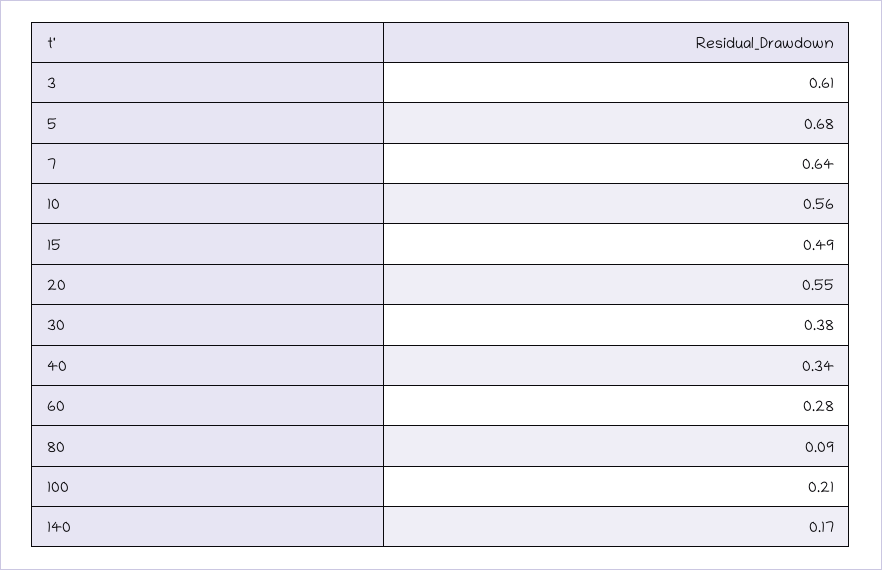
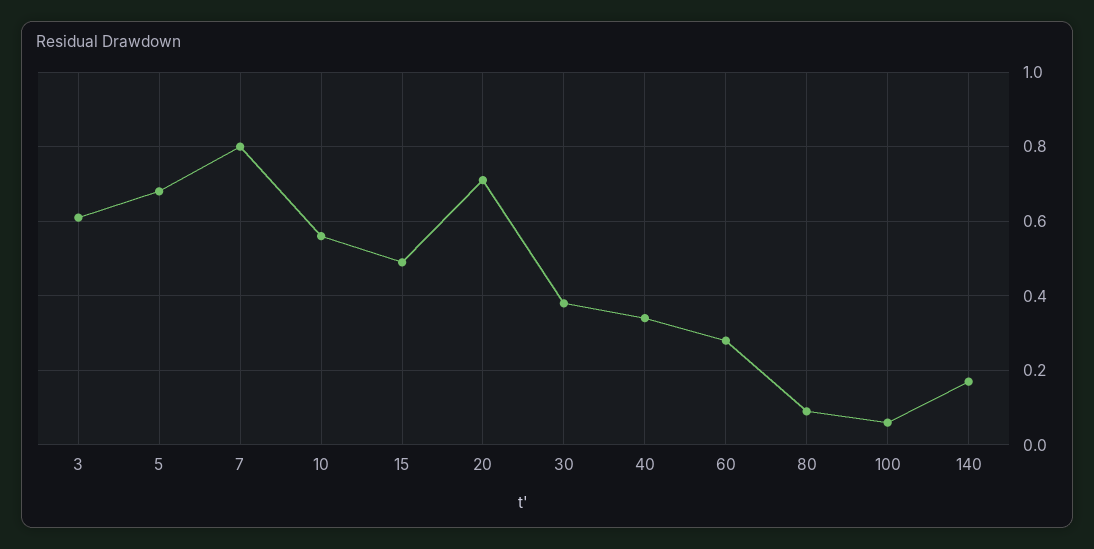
7: 0.64 -> 0.8
20: 0.55 -> 0.7
100: 0.21 -> 0.05

